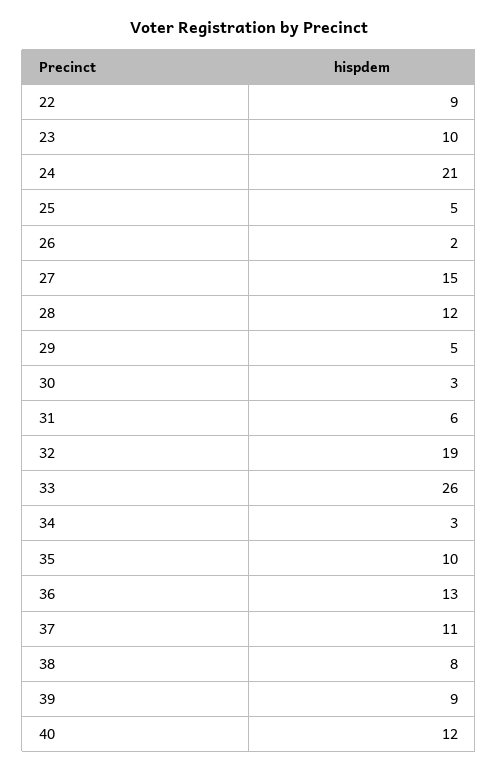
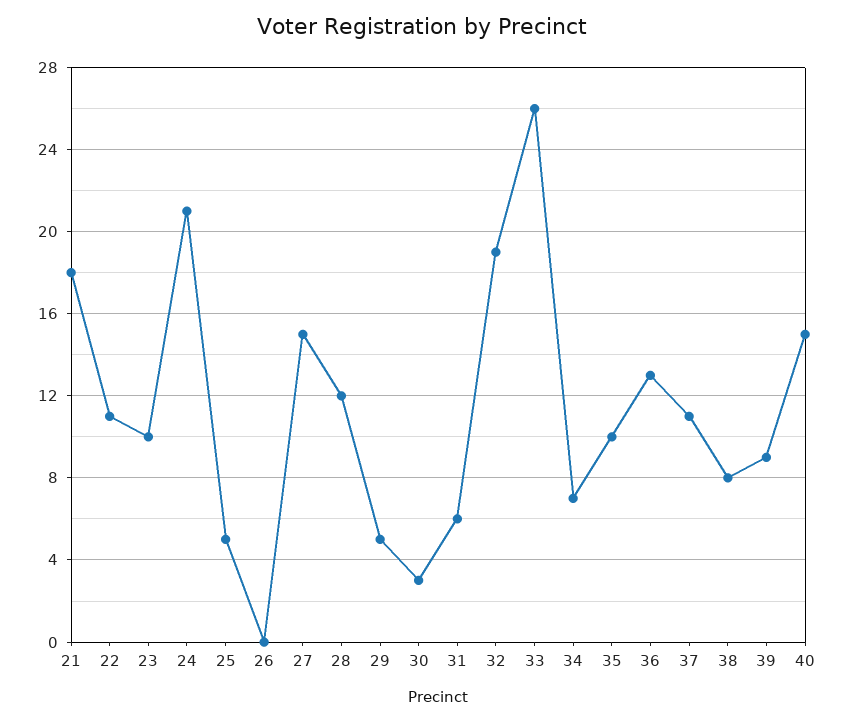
22: 9 -> 11
26: 2 -> 0
34: 3 -> 7
40: 12 -> 15
21: none -> 18

